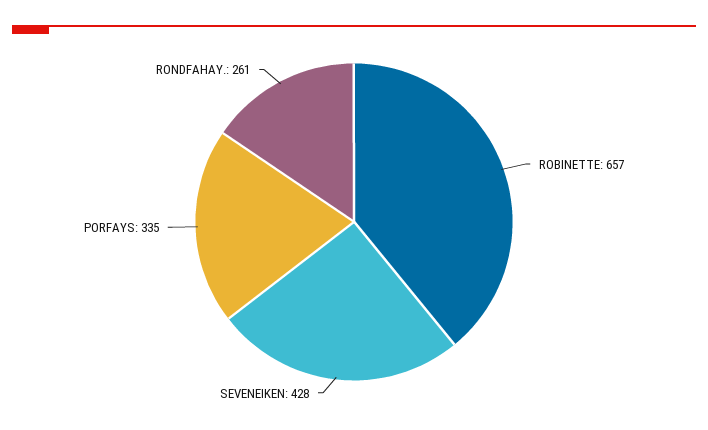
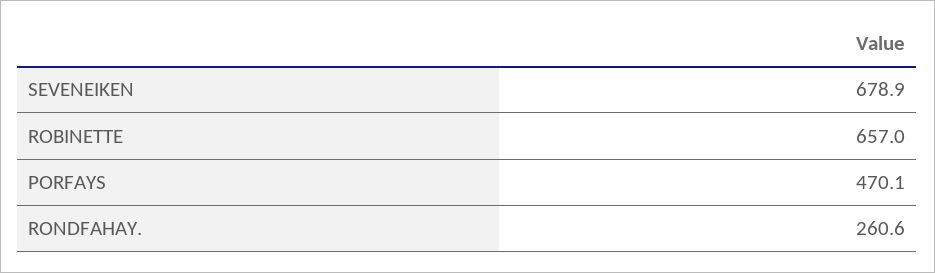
SEVENEIKEN: 428 -> 678.9
PORFAYS: 335 -> 470.1

